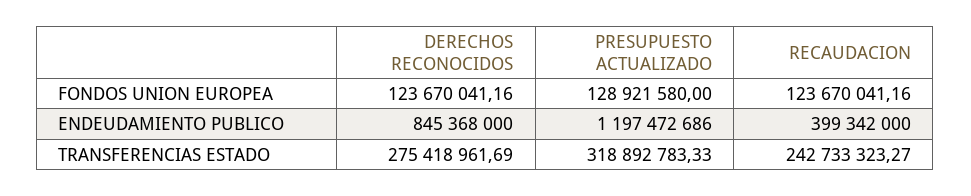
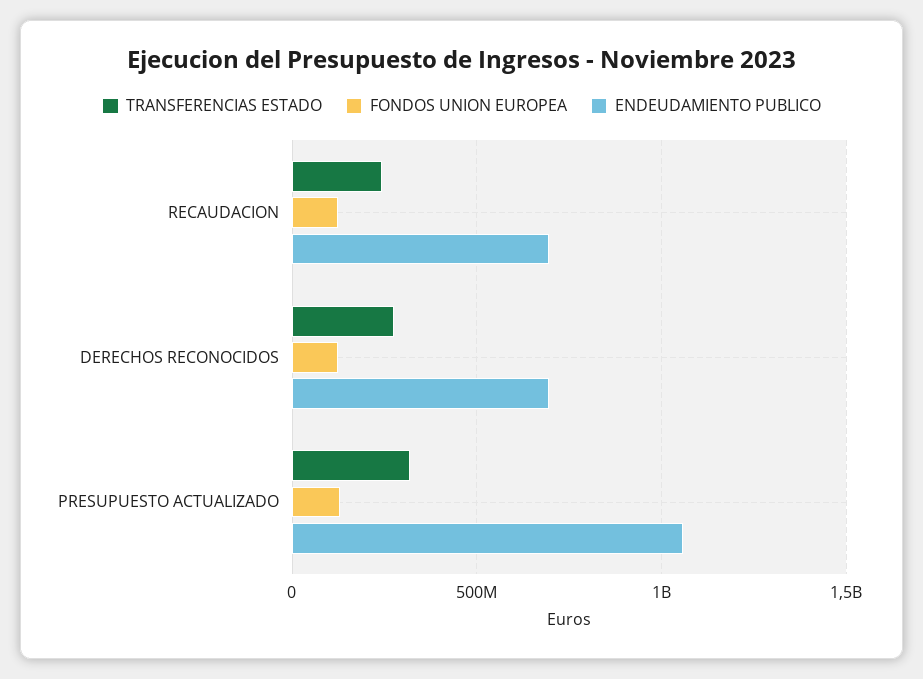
ENDEUDAMIENTO PUBLICO, DERECHOS RECONOCIDOS: 845368000 -> 700000000
ENDEUDAMIENTO PUBLICO, PRESUPUESTO ACTUALIZADO: 1197472686 -> 1050000000
ENDEUDAMIENTO PUBLICO, RECAUDACION: 399342000 -> 700000000

